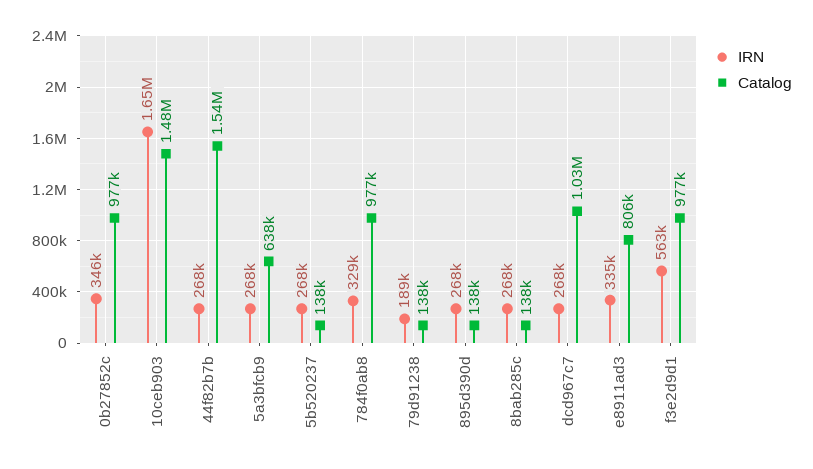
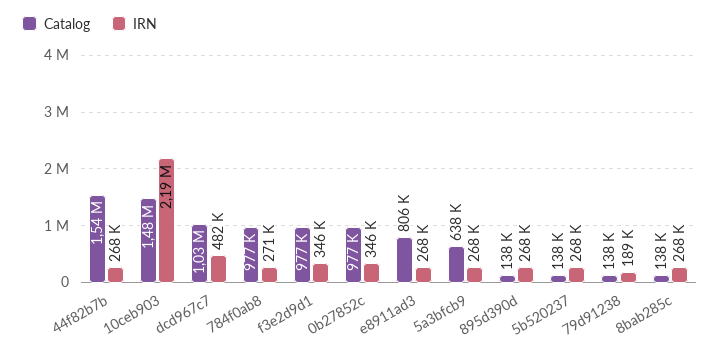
IRN, 10ceb903: 1650000 -> 2190000
IRN, 784f0ab8: 329000 -> 271000
IRN, dcd967c7: 268000 -> 482000
IRN, e8911ad3: 335000 -> 268000
IRN, f3e2d9d1: 563000 -> 346000

